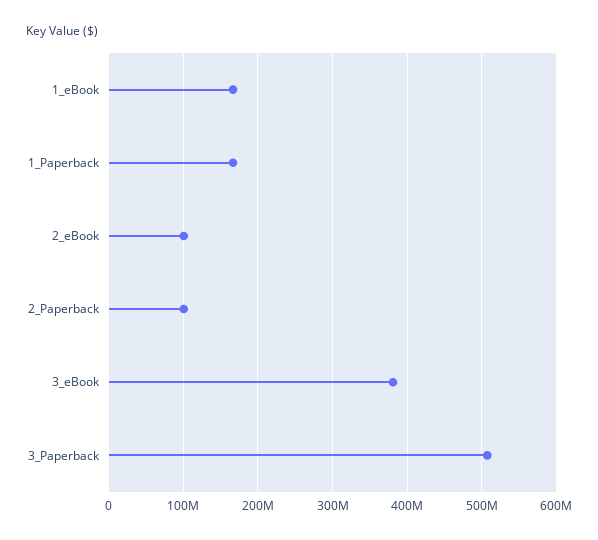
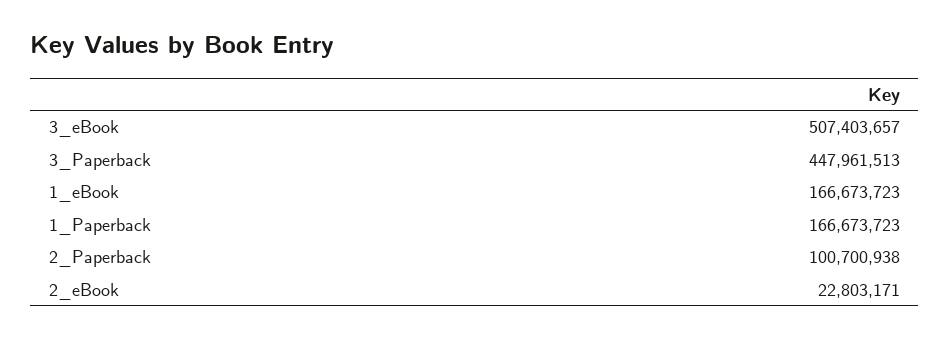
2_eBook: 100000000 -> 22803171
3_eBook: 380000000 -> 507403657
3_Paperback: 510000000 -> 447961513

